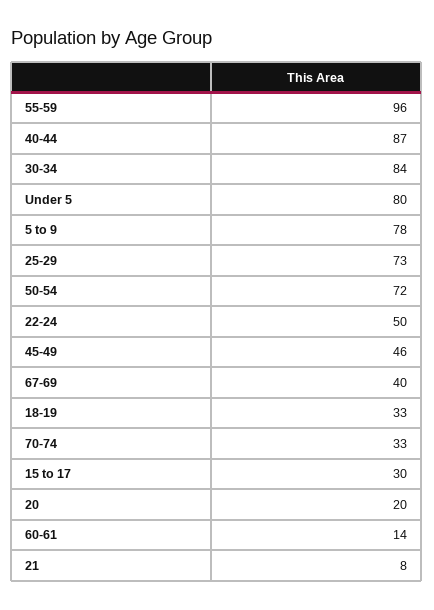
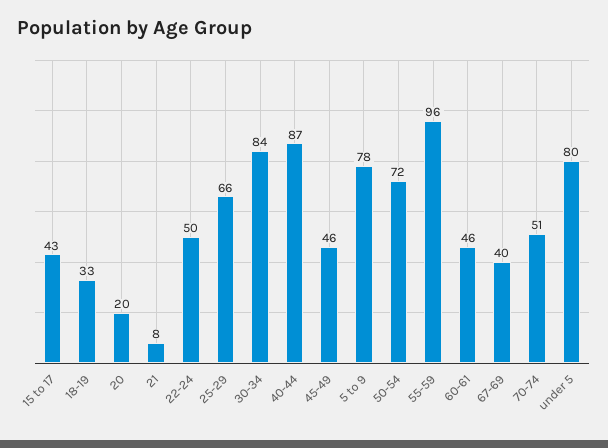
25-29: 73 -> 66
70-74: 33 -> 51
15 to 17: 30 -> 43
60-61: 14 -> 46

